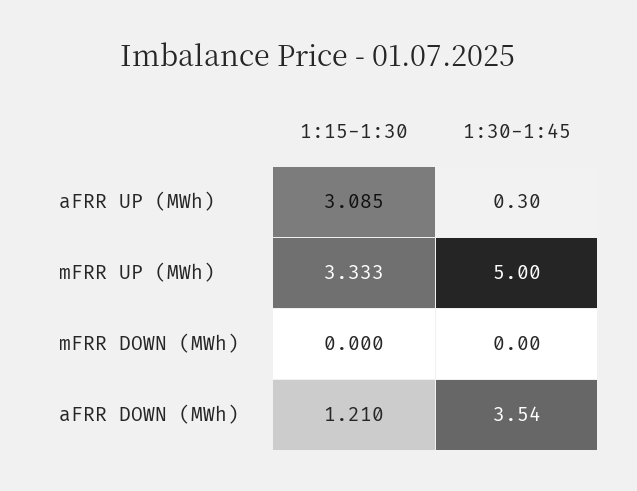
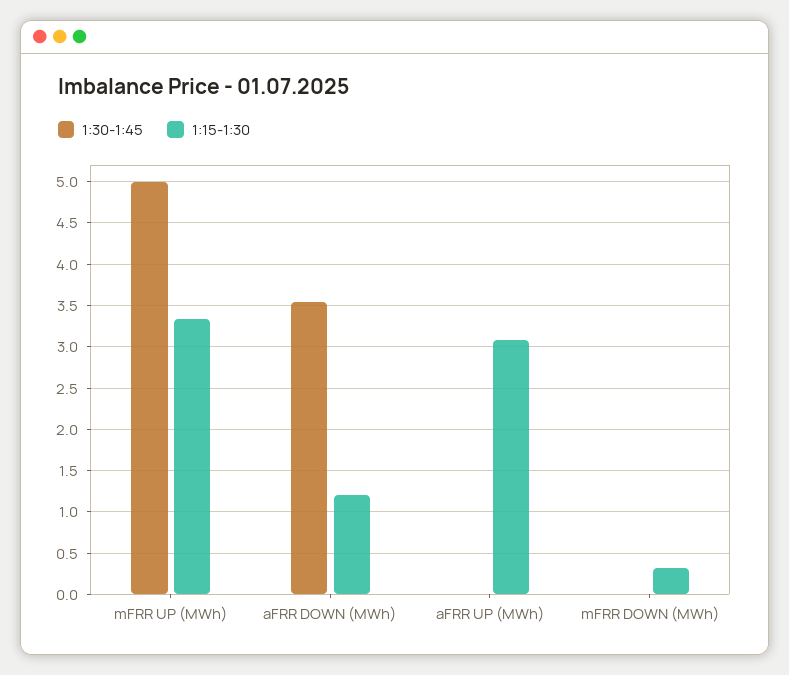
1:30-1:45, aFRR UP (MWh): 0.3 -> 0
1:15-1:30, mFRR DOWN (MWh): 0 -> 0.3

